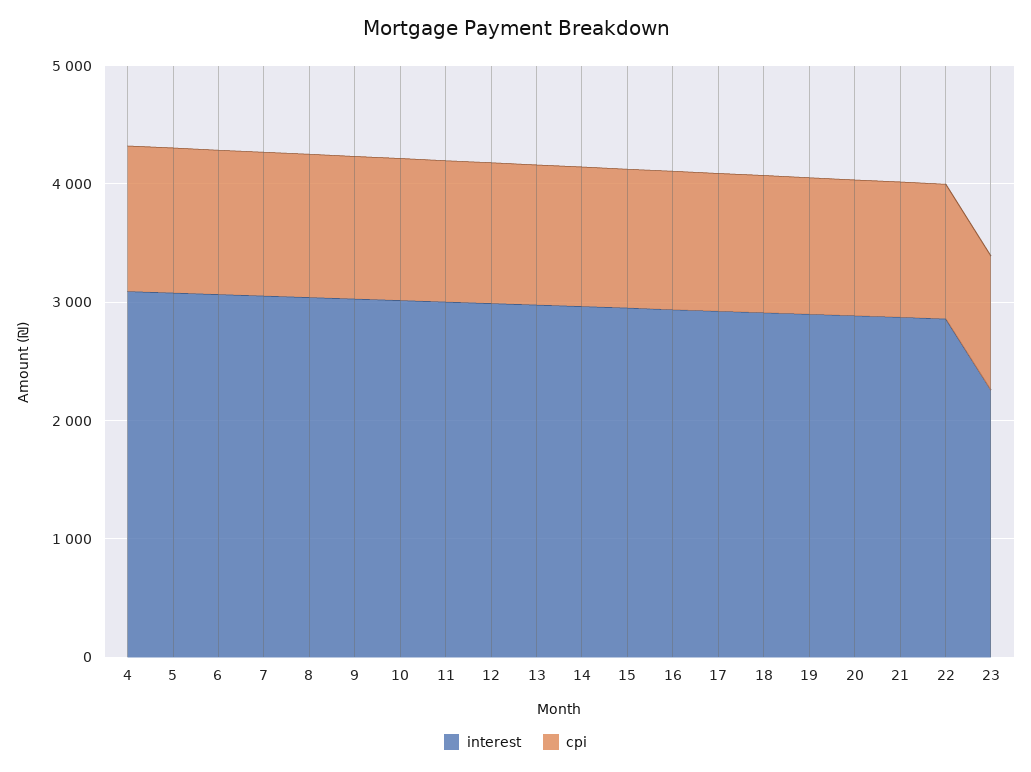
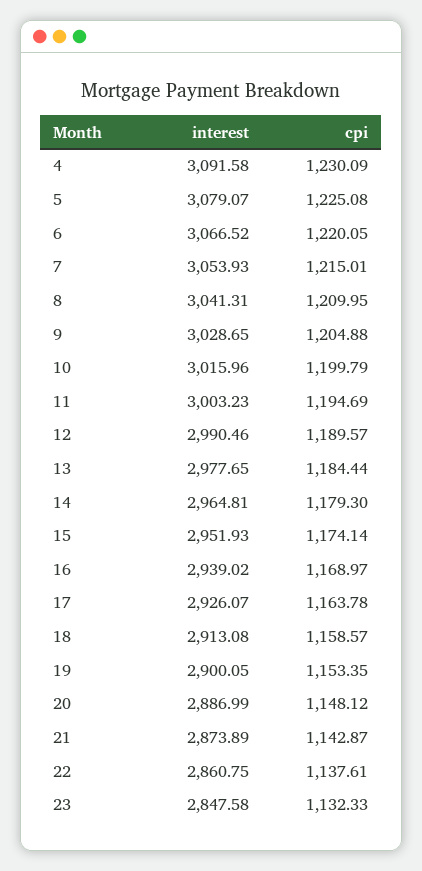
interest, 23: 2200 -> 2847.58

